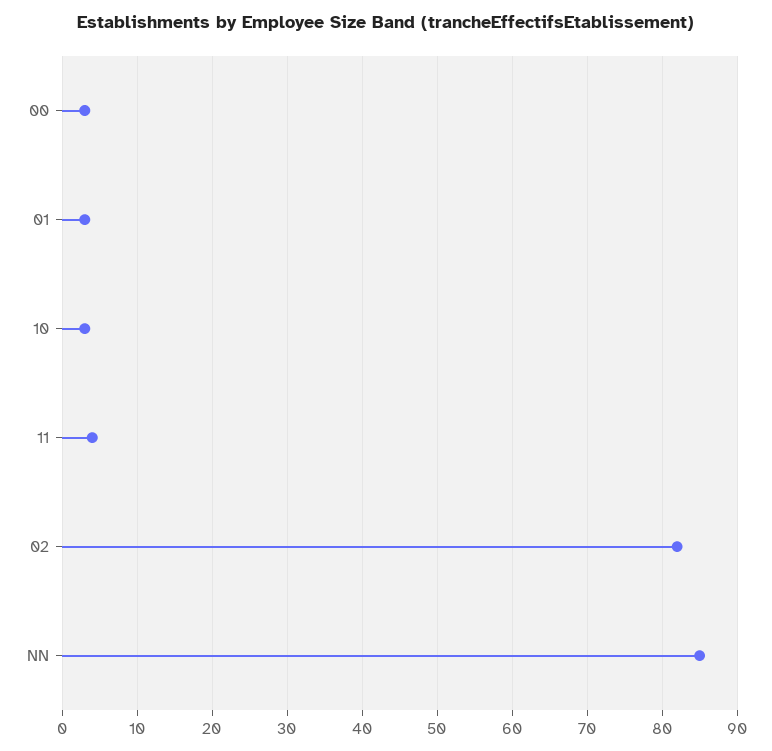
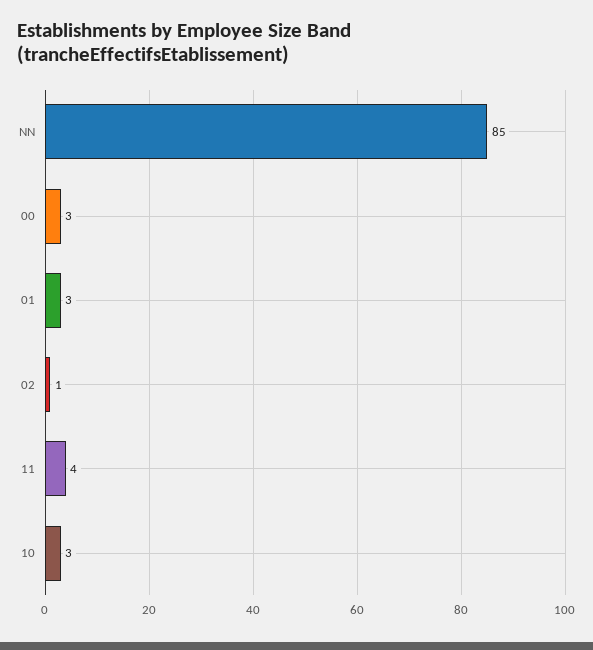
02: 82 -> 1

